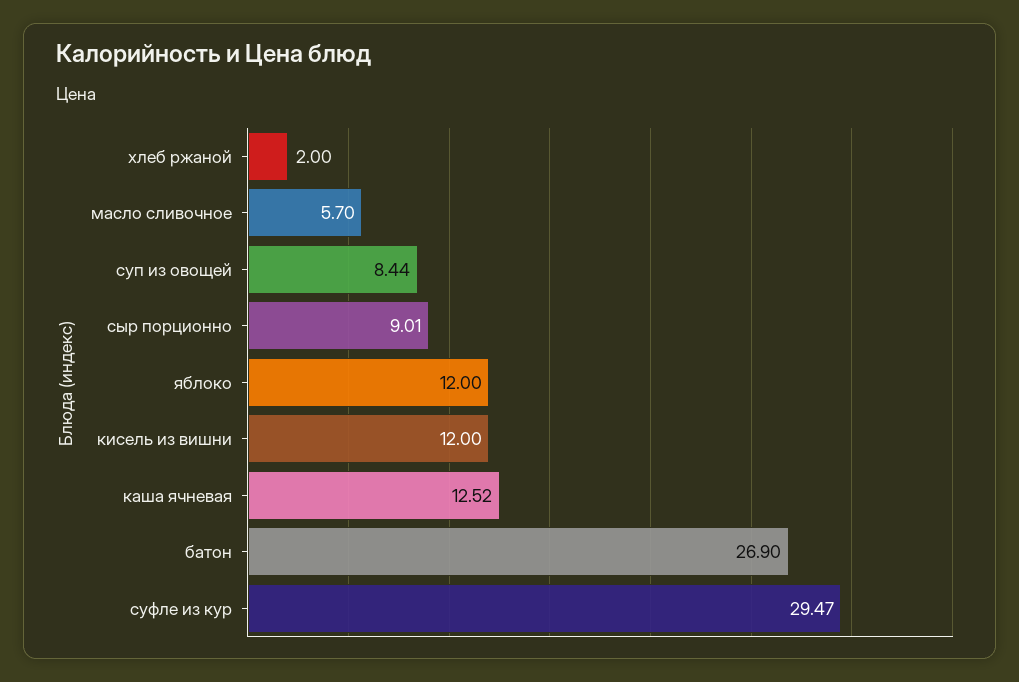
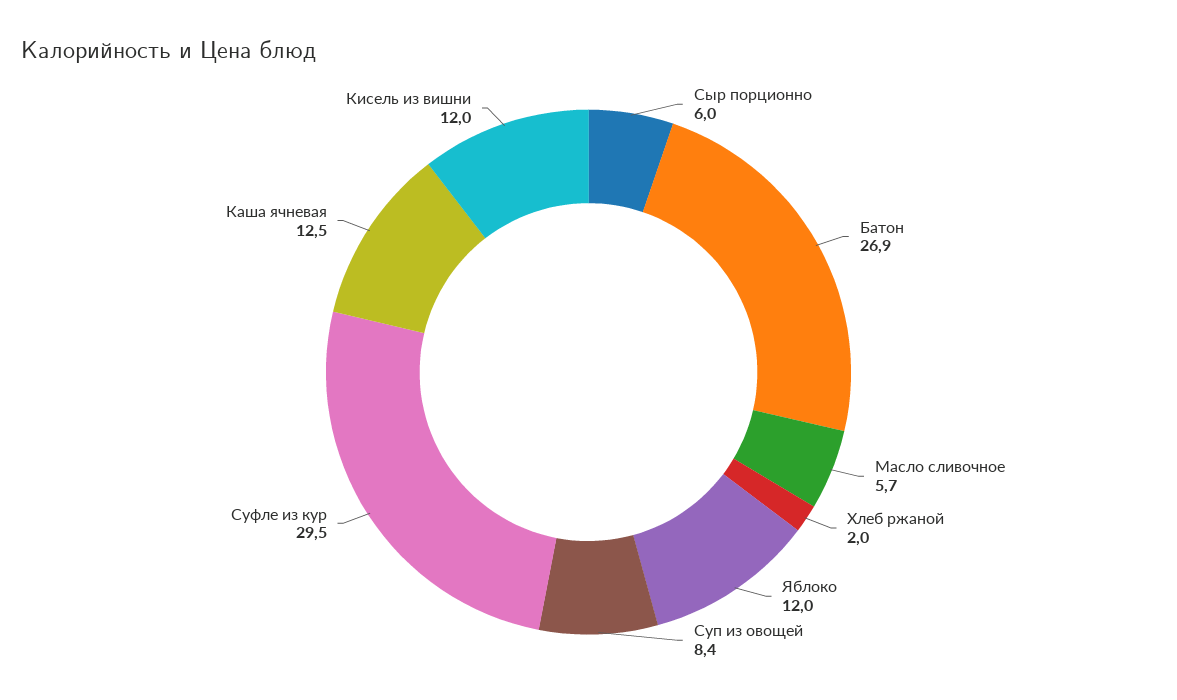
сыр порционно: 9.01 -> 6

